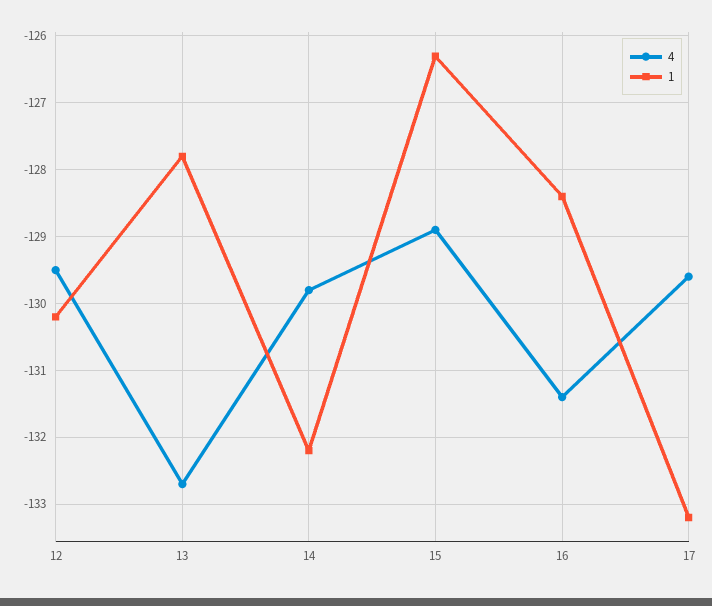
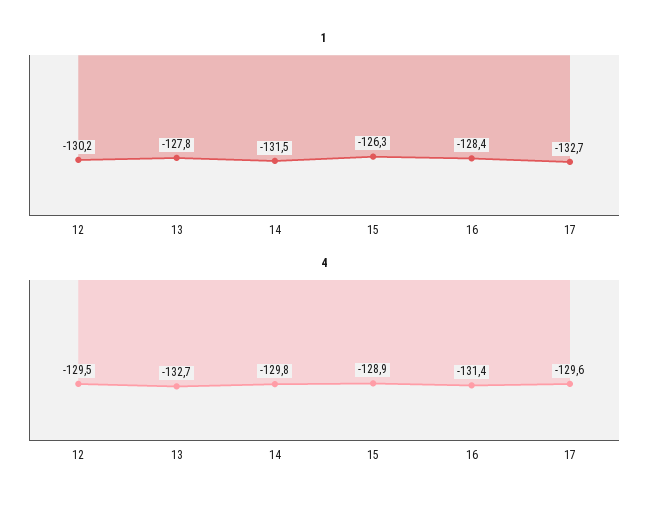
1, 14: -132.2 -> -131.5
1, 17: -133.2 -> -132.7

